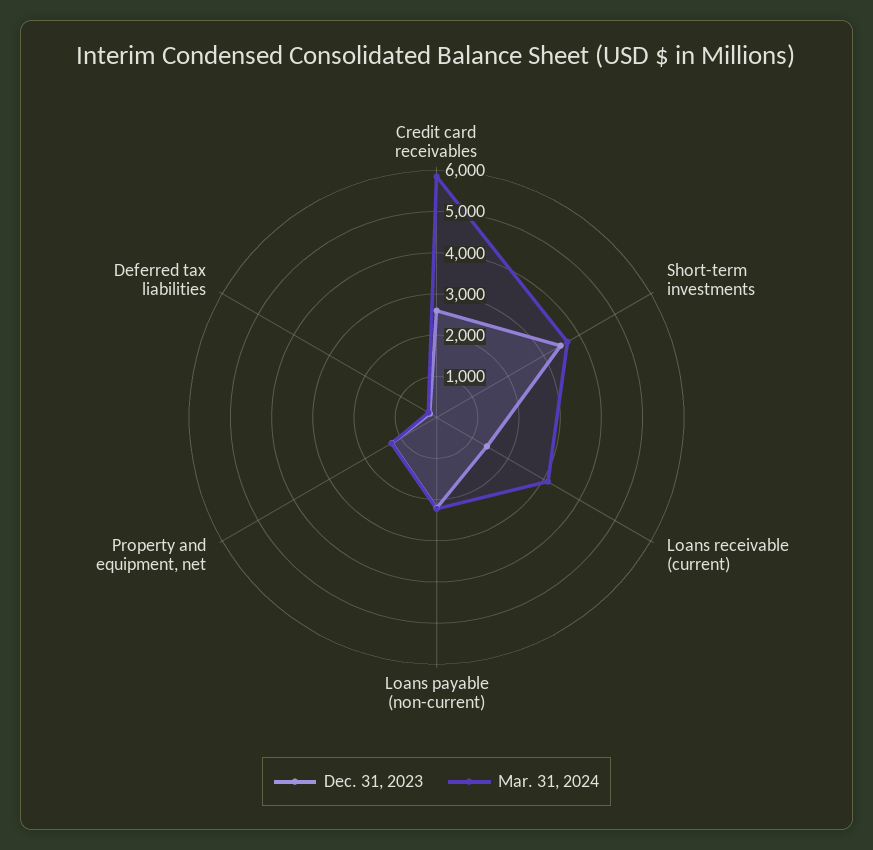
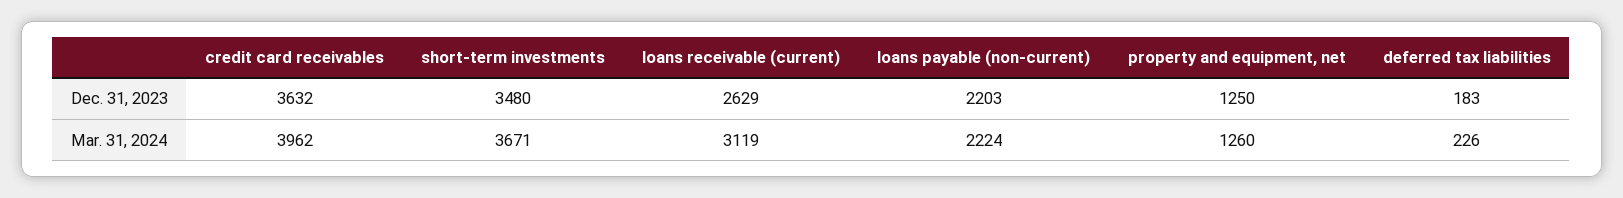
Dec. 31, 2023, Credit card receivables: 2600 -> 3632
Mar. 31, 2024, Credit card receivables: 5800 -> 3962
Dec. 31, 2023, Loans receivable (current): 1400 -> 2629

